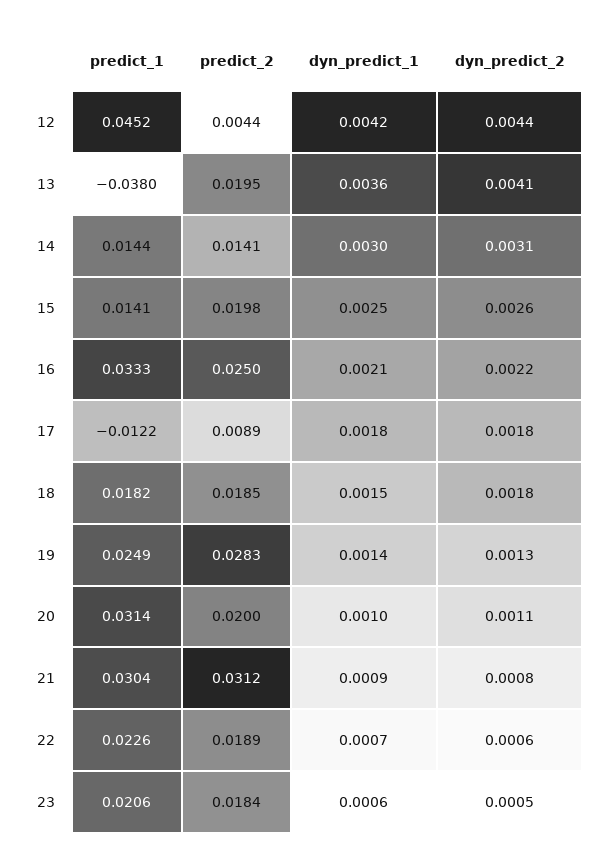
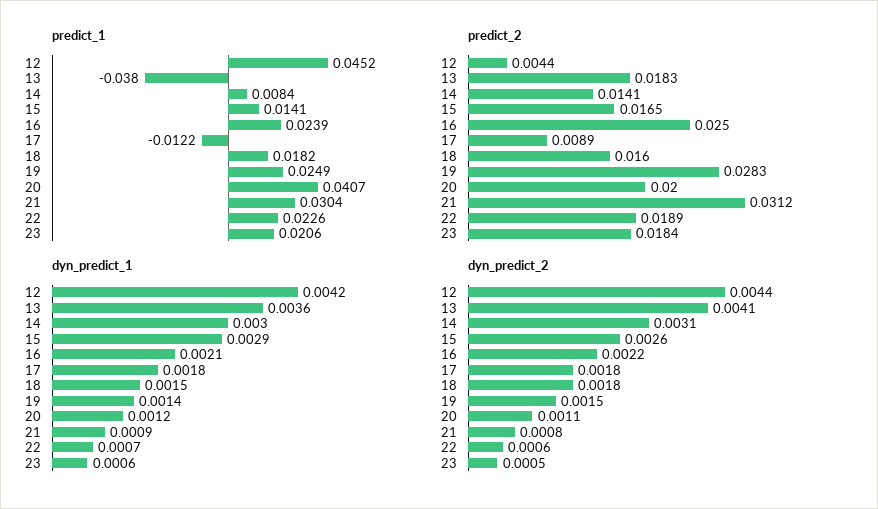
predict_2, 13: 0.0195 -> 0.0183
predict_1, 14: 0.0144 -> 0.0084
predict_2, 15: 0.0198 -> 0.0165
dyn_predict_1, 15: 0.0025 -> 0.0029
predict_1, 16: 0.0333 -> 0.0239
predict_2, 18: 0.0185 -> 0.016
dyn_predict_2, 19: 0.0013 -> 0.0015
predict_1, 20: 0.0314 -> 0.0407
dyn_predict_1, 20: 0.001 -> 0.0012

